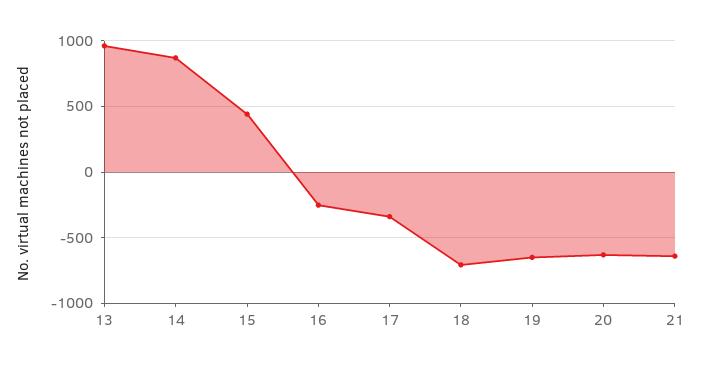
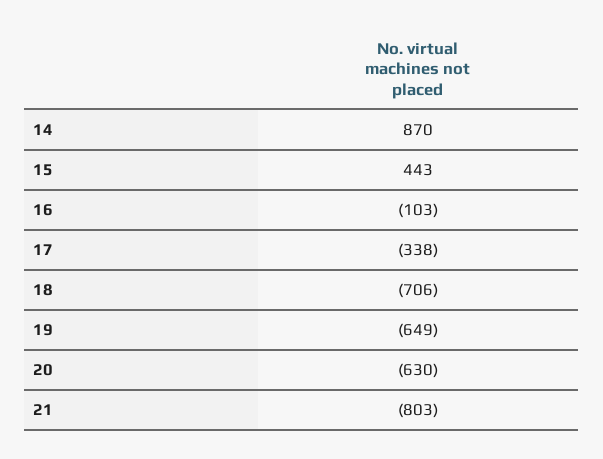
13: 950 -> none
16: -250 -> -103
21: -650 -> -803

